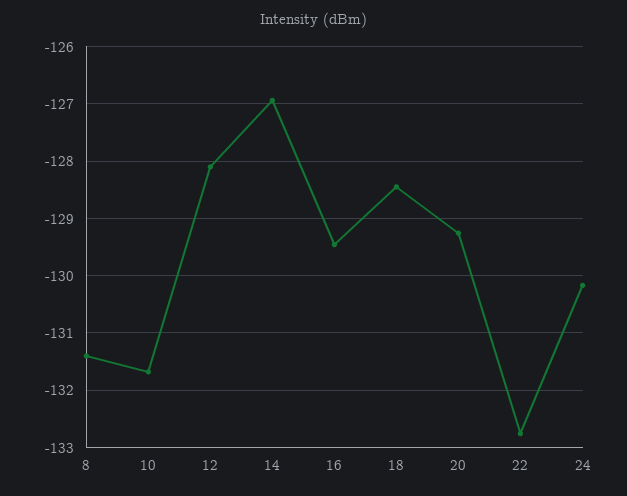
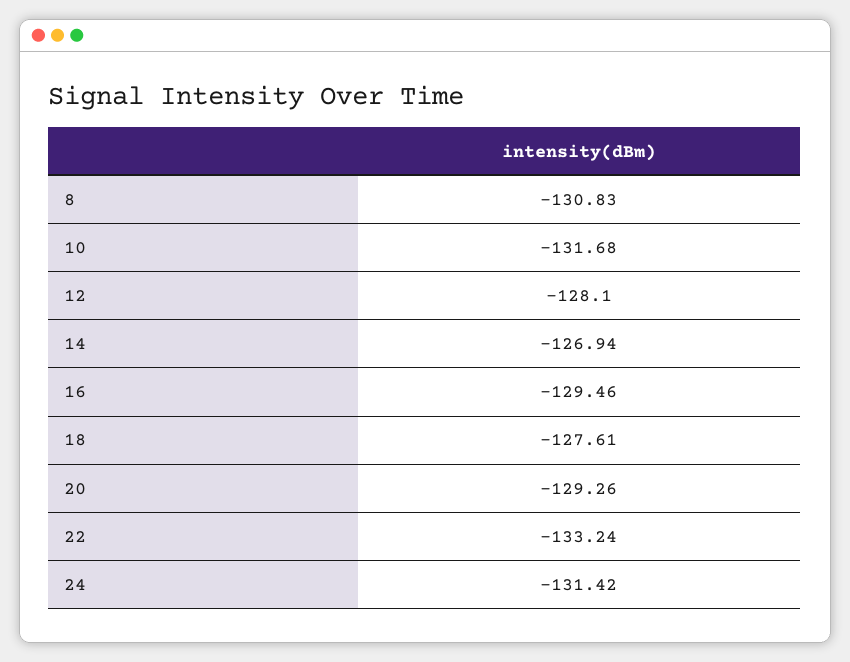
8: -131.4 -> -130.83
18: -128.4 -> -127.61
22: -132.8 -> -133.24
24: -130.2 -> -131.42

